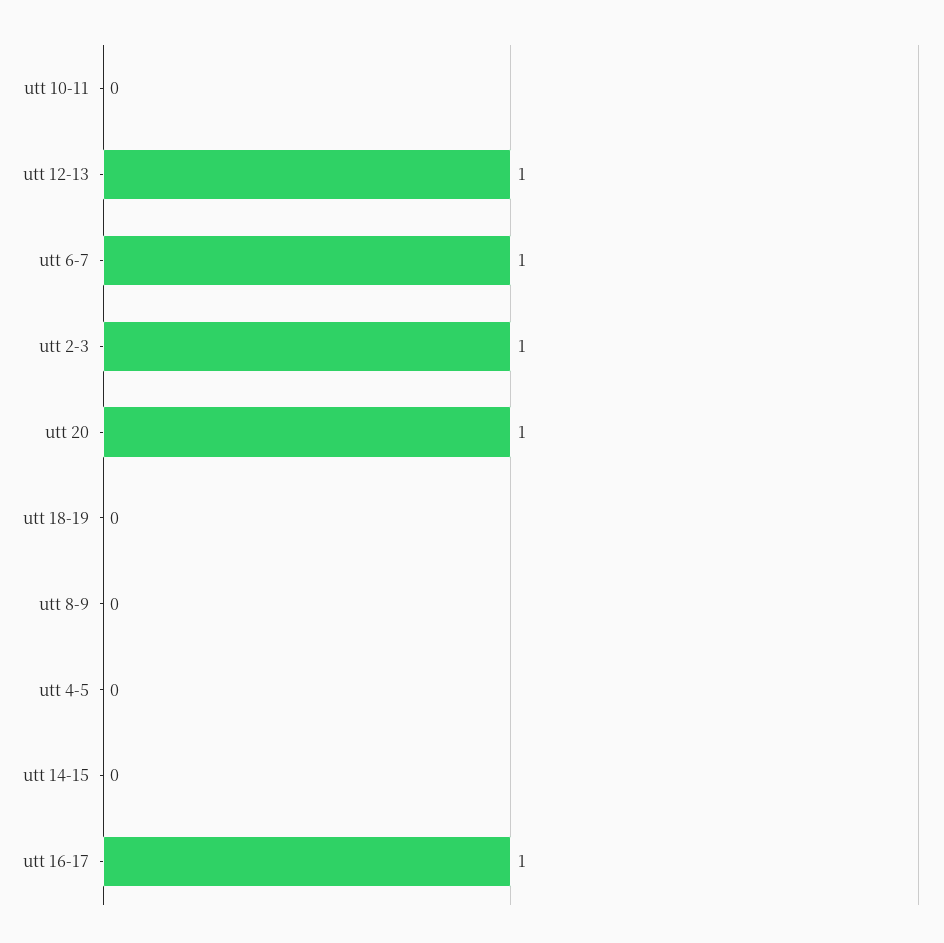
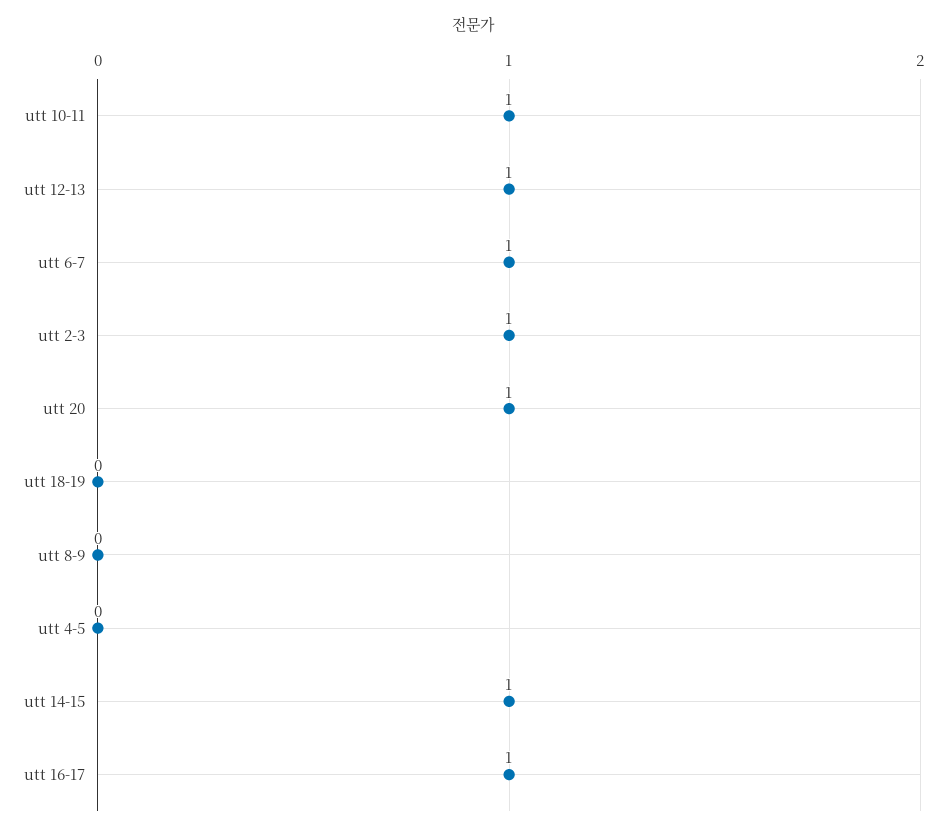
utt 10-11: 0 -> 1
utt 14-15: 0 -> 1

